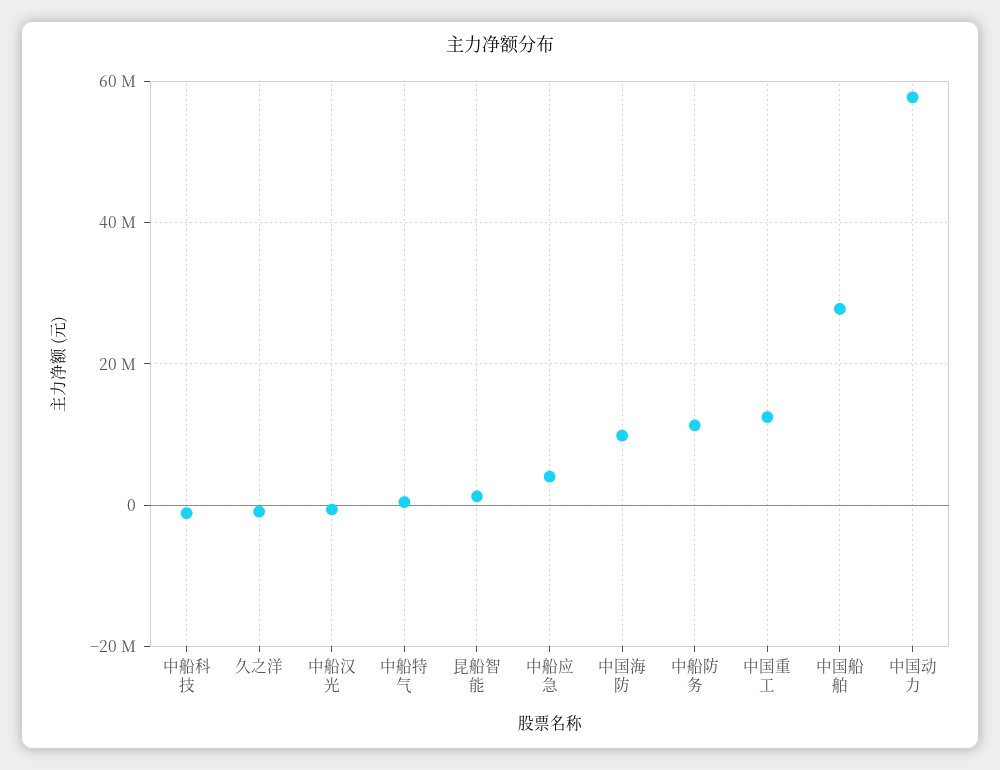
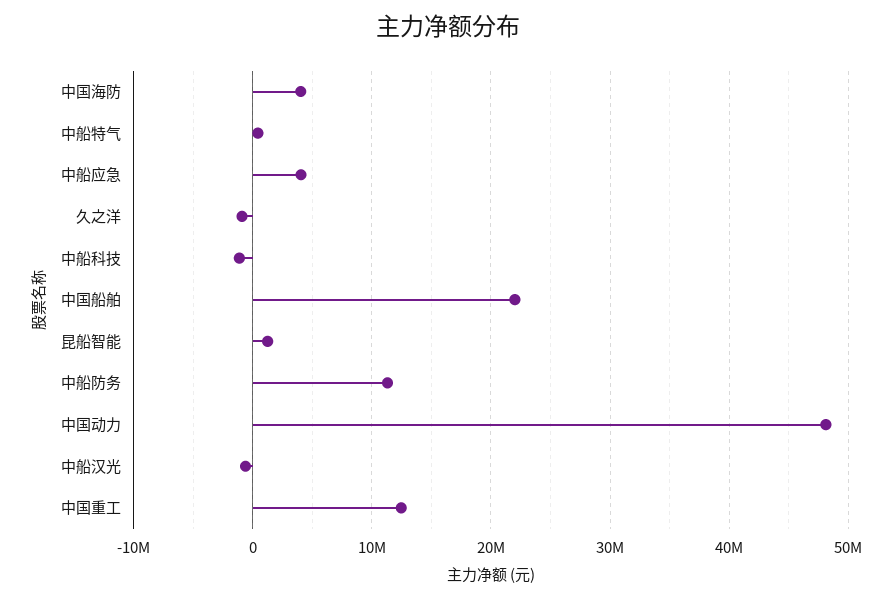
中国海防: 10000000 -> 4000000
中国船舶: 28000000 -> 22000000
中国动力: 58000000 -> 48000000

